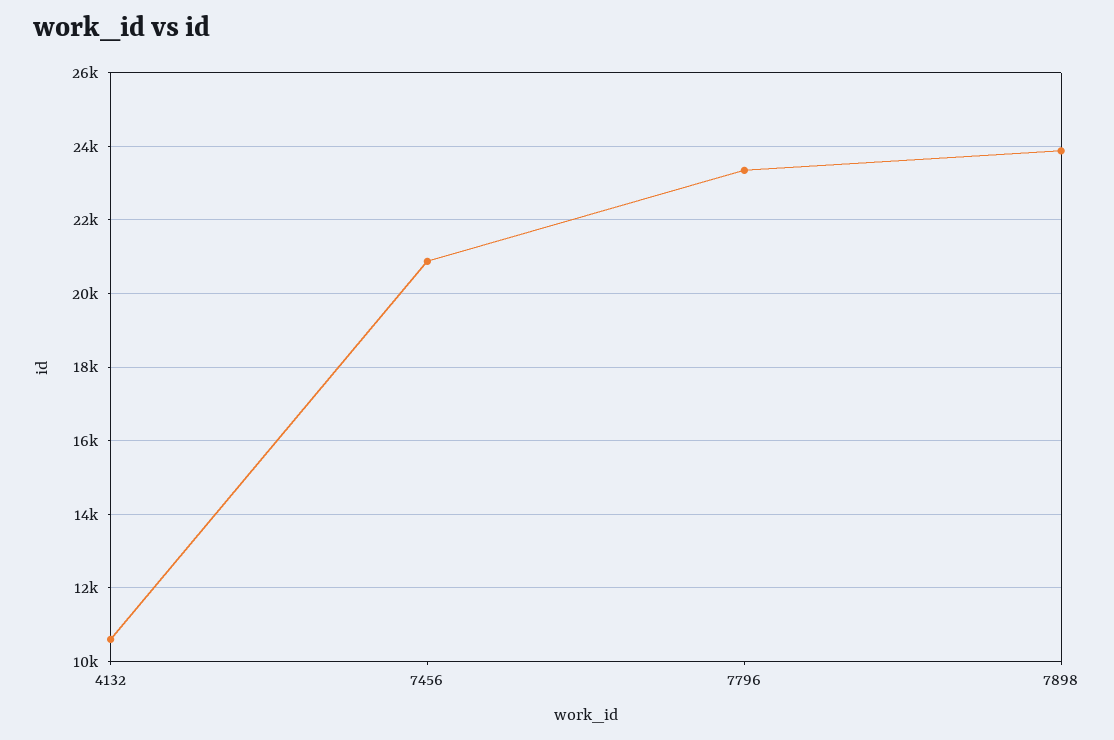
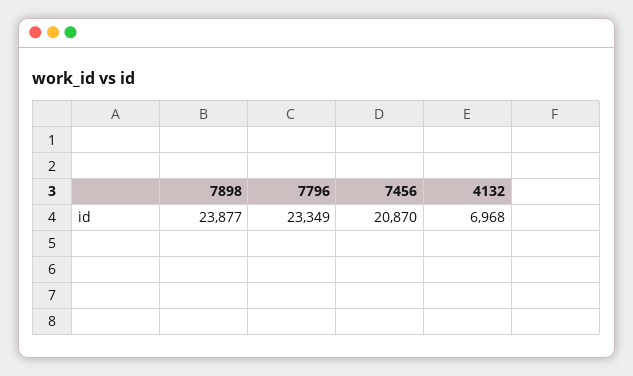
4132: 10600 -> 6968

